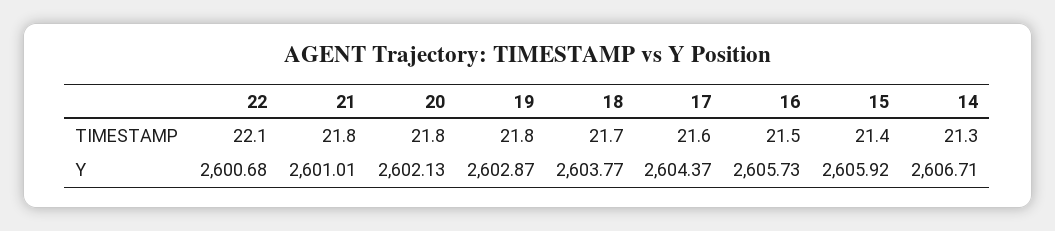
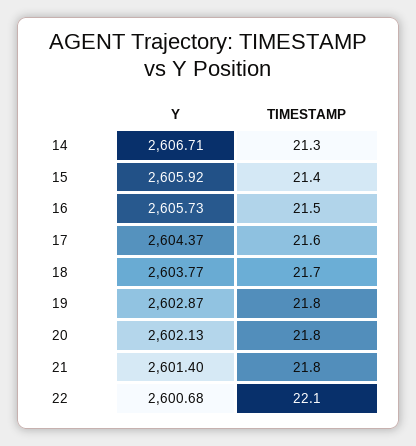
21, Y: 2601.01 -> 2601.4

